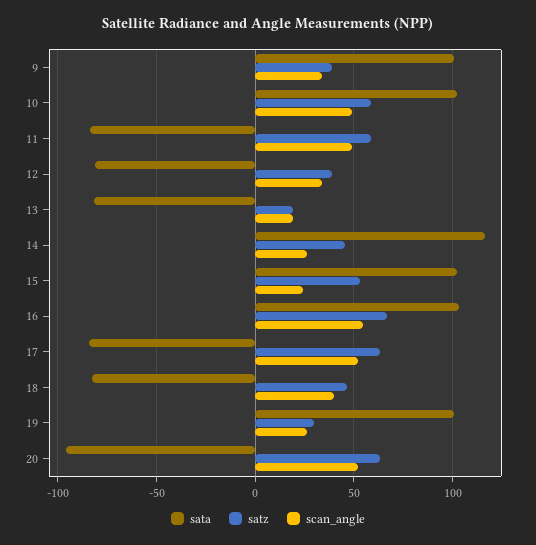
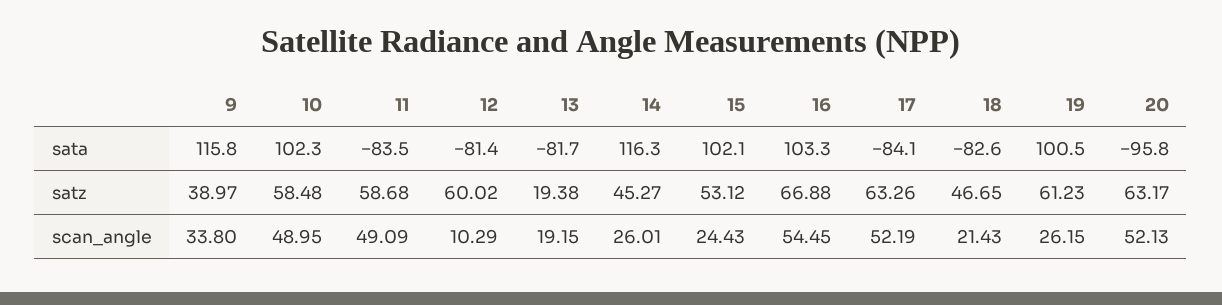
sata, 9: 100 -> 115.8
satz, 12: 40 -> 60.02
scan_angle, 12: 35 -> 10.29
scan_angle, 18: 40 -> 21.43
satz, 19: 30 -> 61.23

